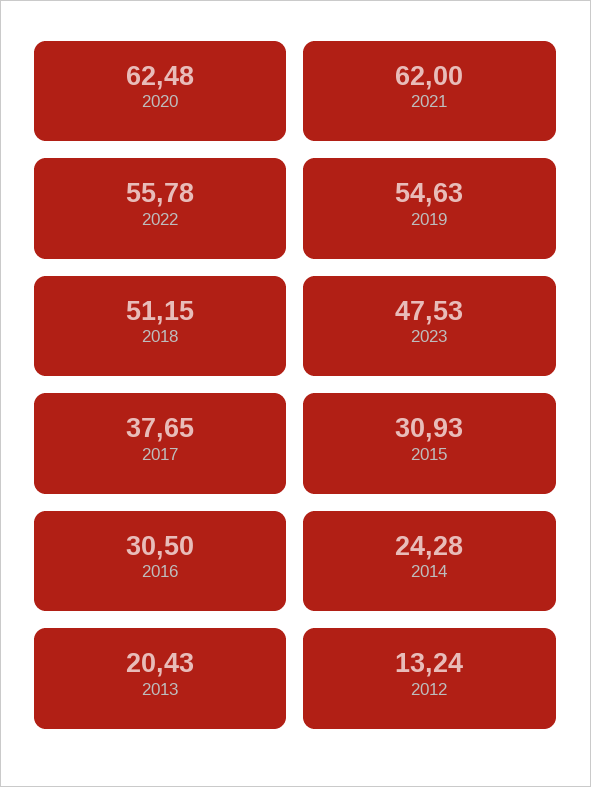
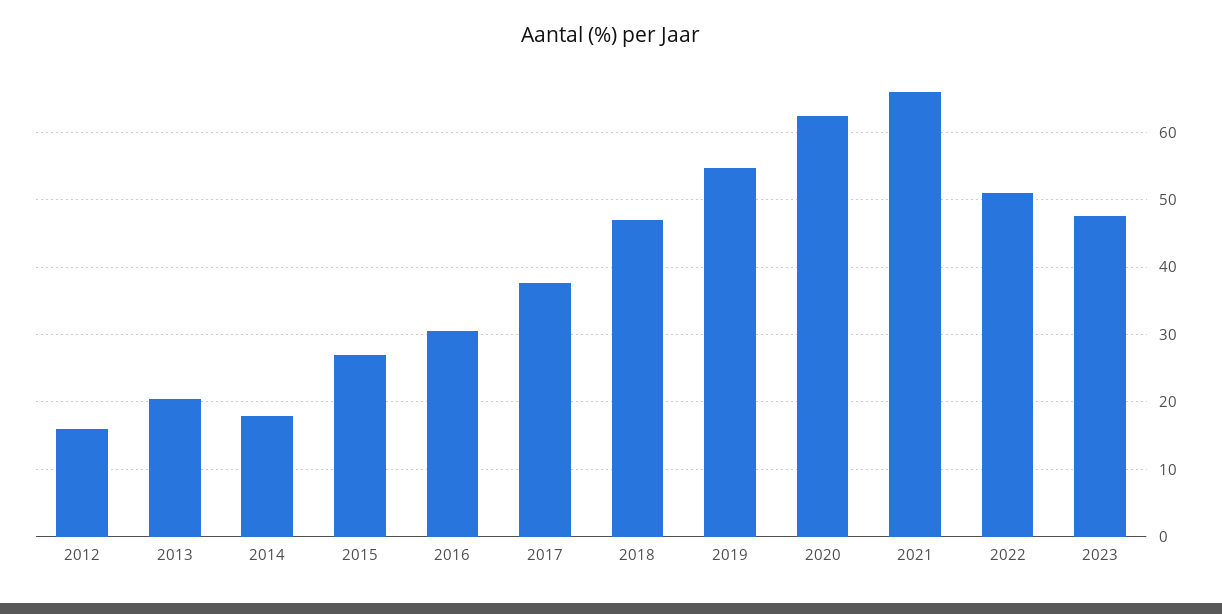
2021: 62 -> 66
2022: 55.78 -> 51
2018: 51.15 -> 47
2015: 30.93 -> 27
2014: 24.28 -> 18
2012: 13.24 -> 16

